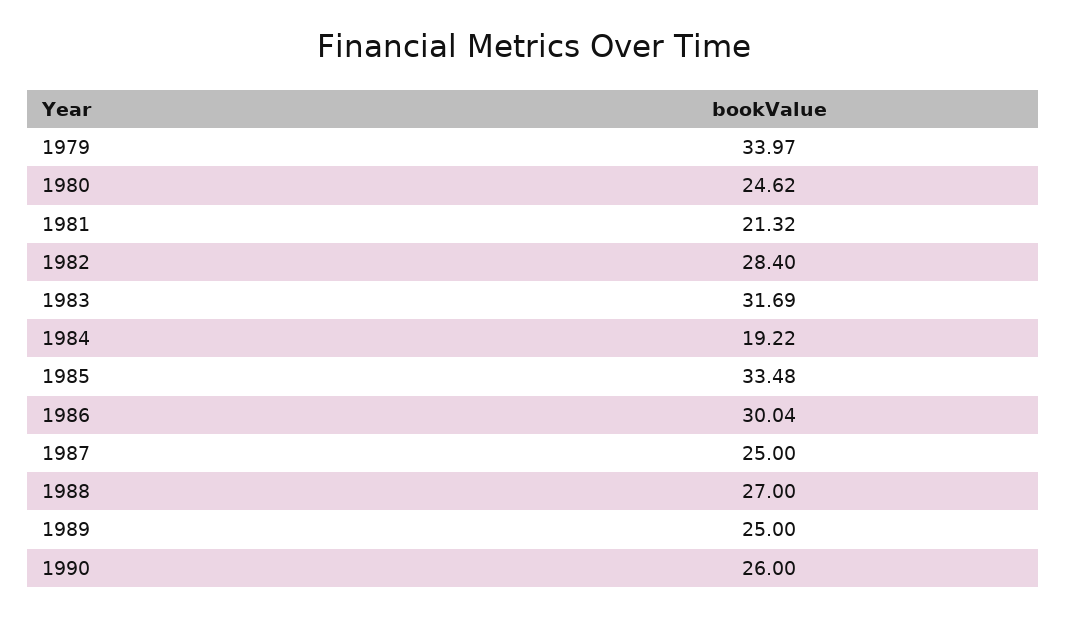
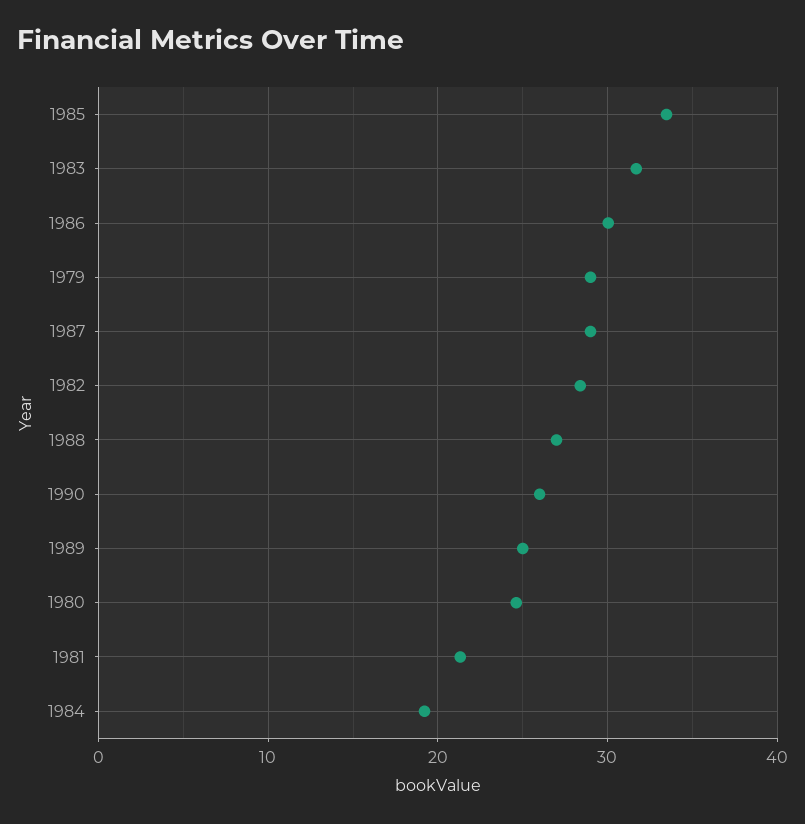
1979: 33.97 -> 29
1987: 25 -> 29

